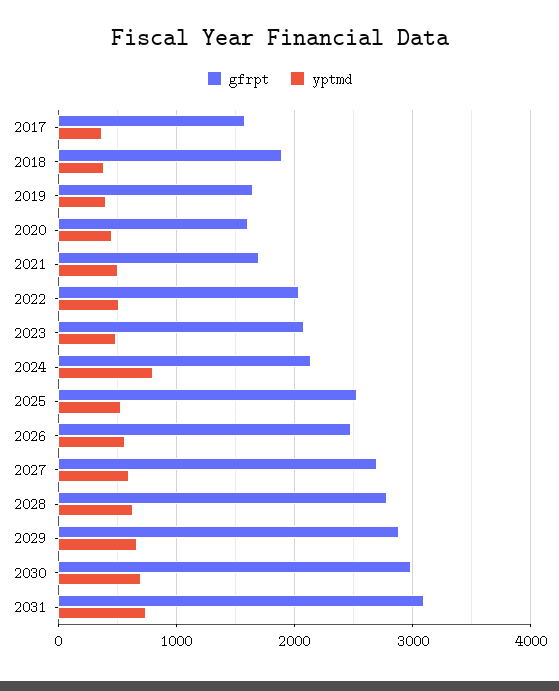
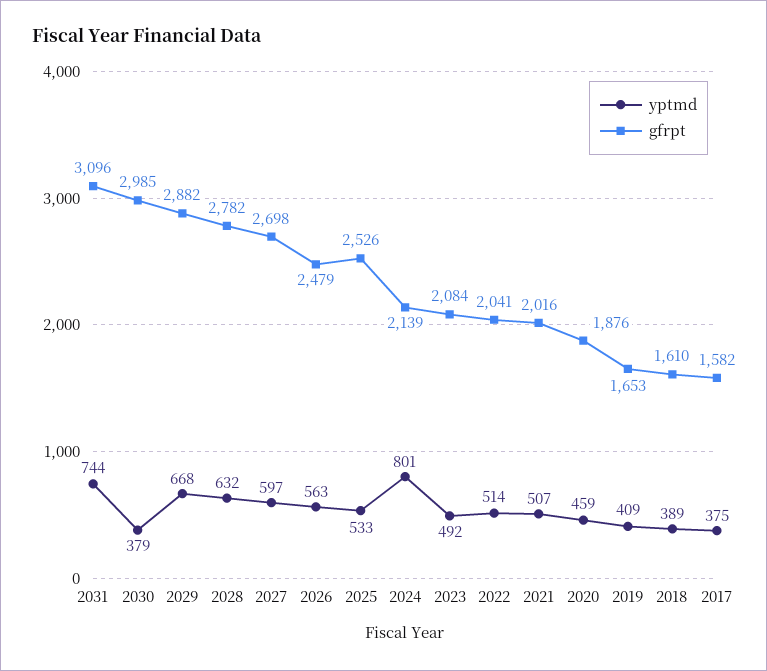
gfrpt, 2018: 1900 -> 1610
gfrpt, 2020: 1600 -> 1876
gfrpt, 2021: 1700 -> 2016
yptmd, 2030: 700 -> 379

